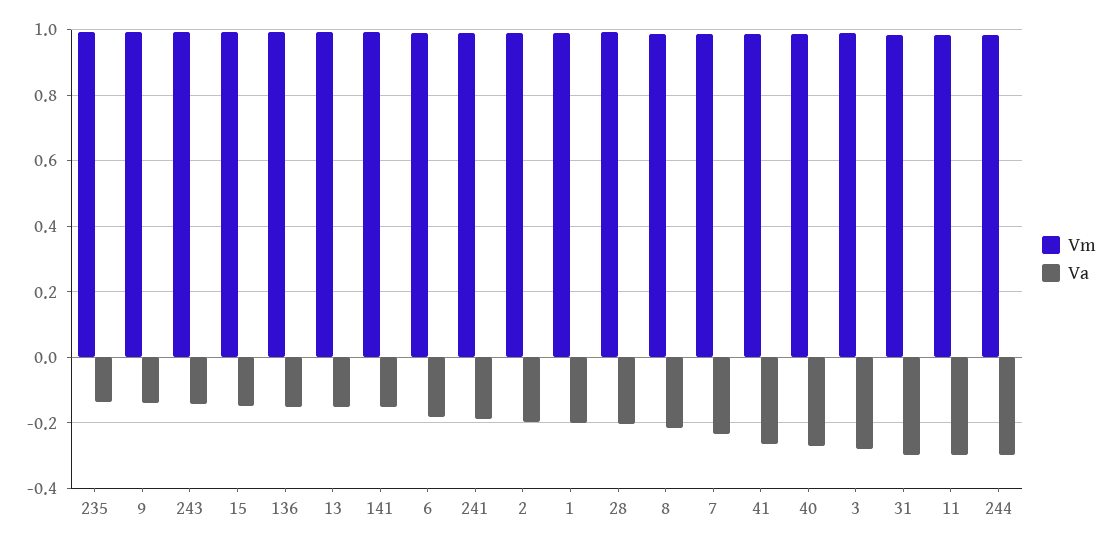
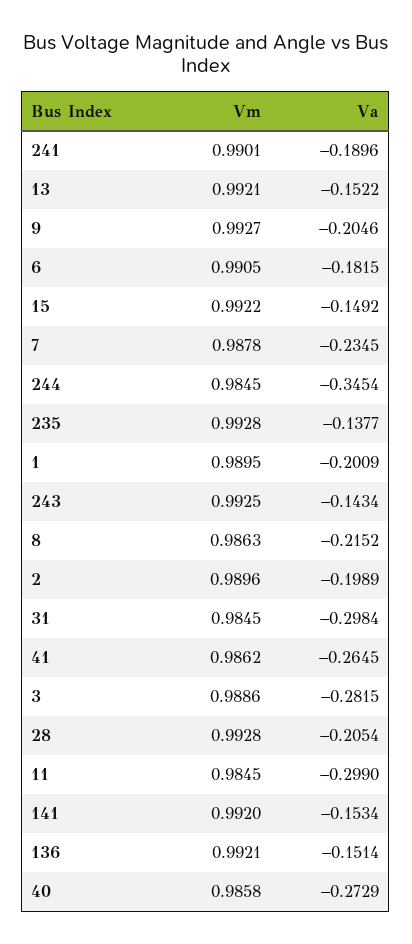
Va, 9: -0.14 -> -0.2046
Va, 244: -0.3 -> -0.3454

